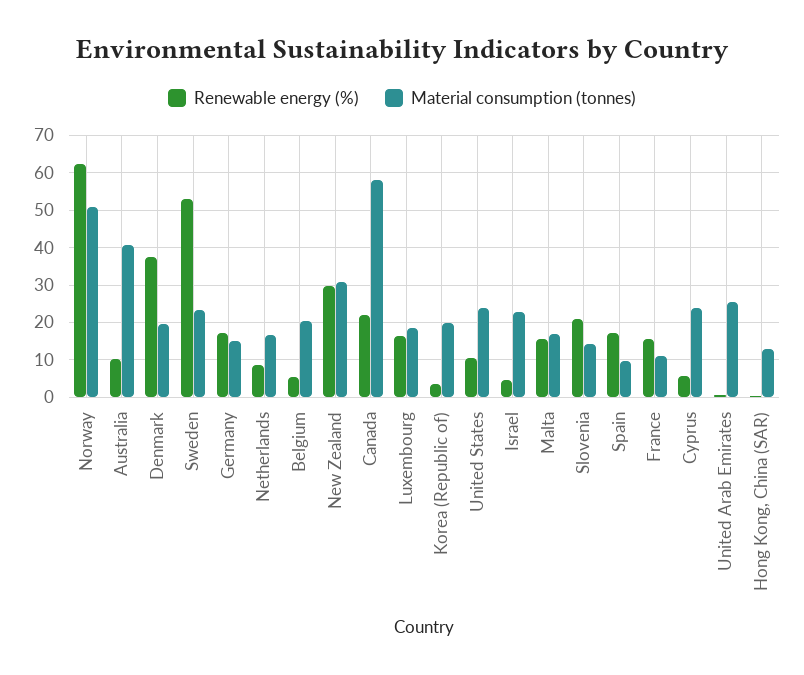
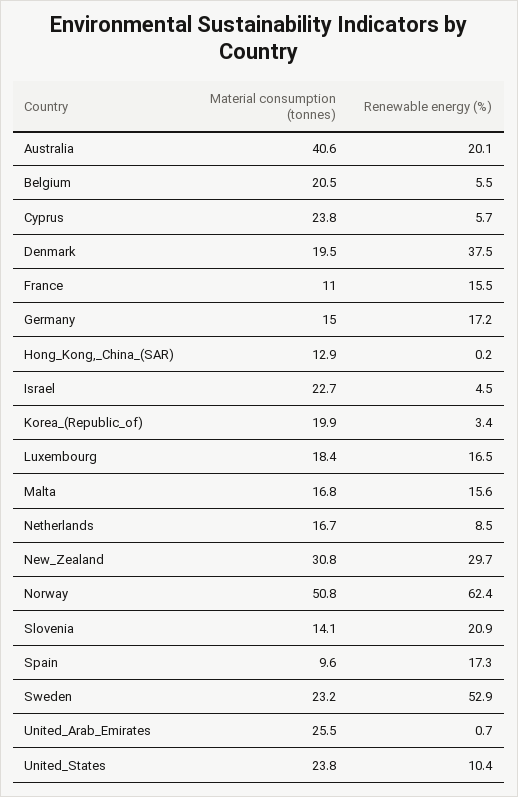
Renewable energy (%), Australia: 10 -> 20.1
Renewable energy (%), Canada: 22 -> none
Material consumption (tonnes), Canada: 58 -> none

